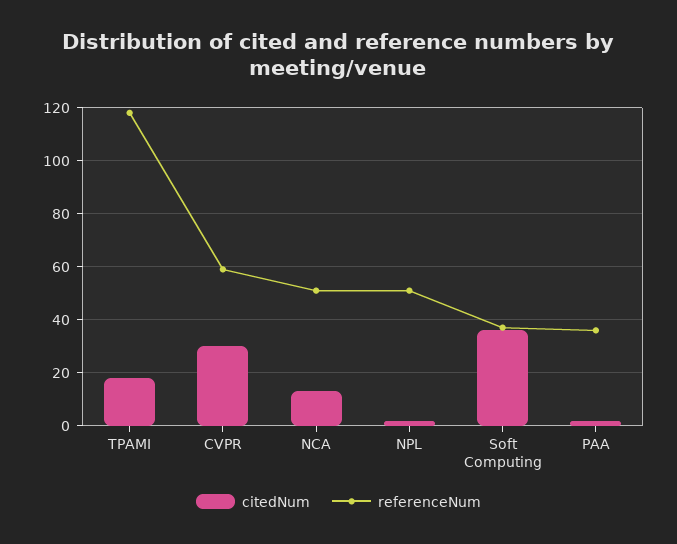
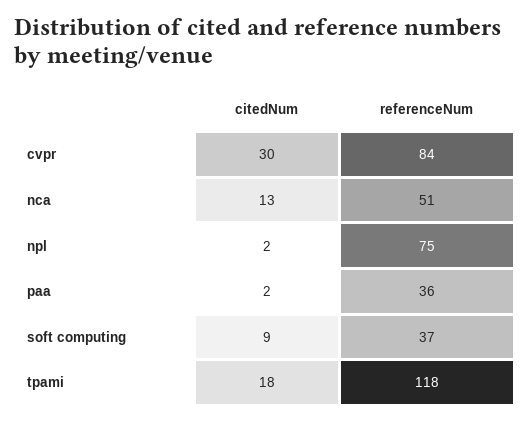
referenceNum, CVPR: 60 -> 84
referenceNum, NPL: 50 -> 75
citedNum, Soft Computing: 35 -> 9

